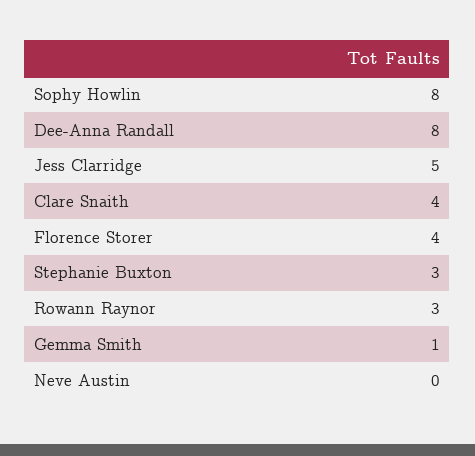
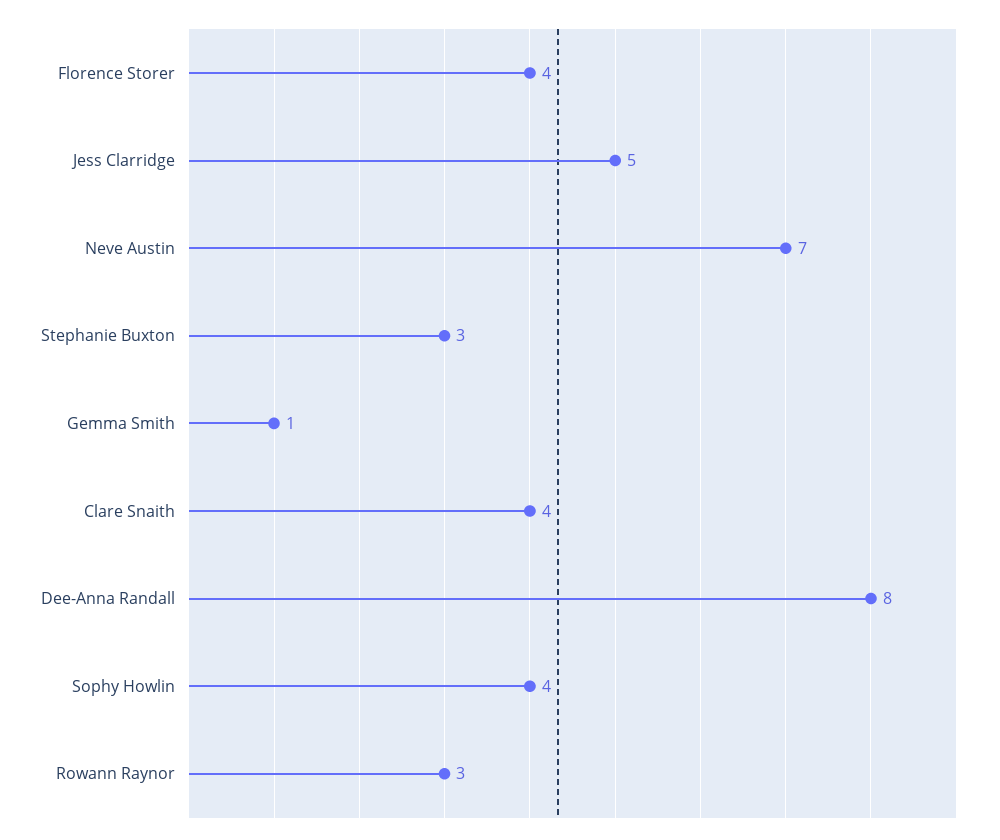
Sophy Howlin: 8 -> 4
Neve Austin: 0 -> 7

